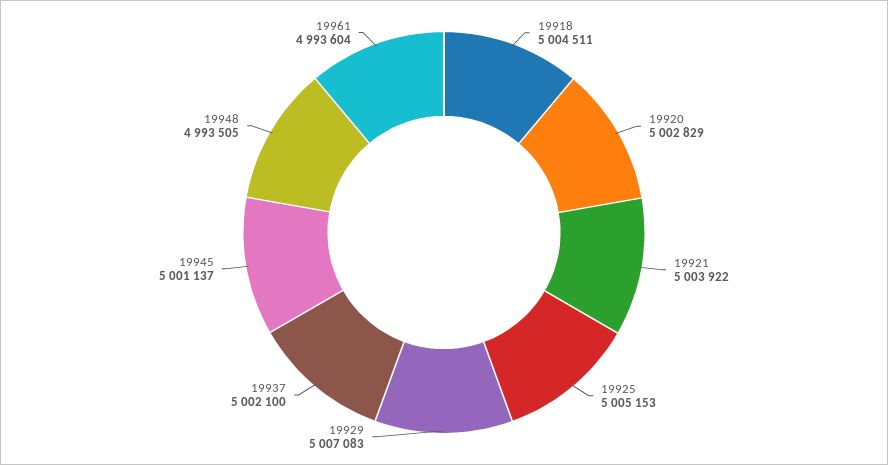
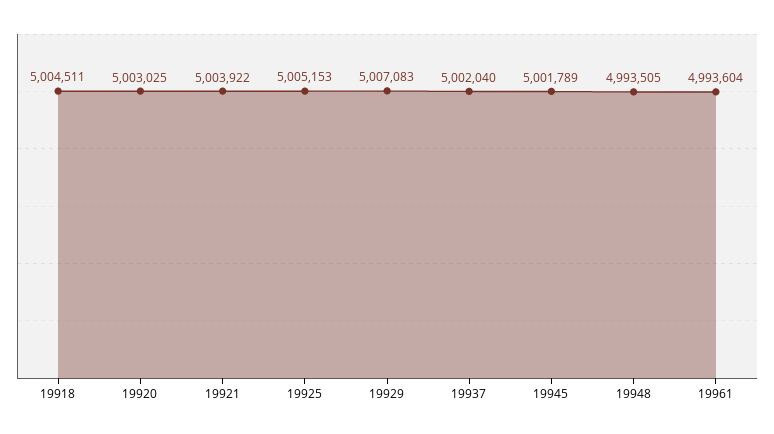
19920: 5002829 -> 5003025
19937: 5002100 -> 5002040
19945: 5001137 -> 5001789

